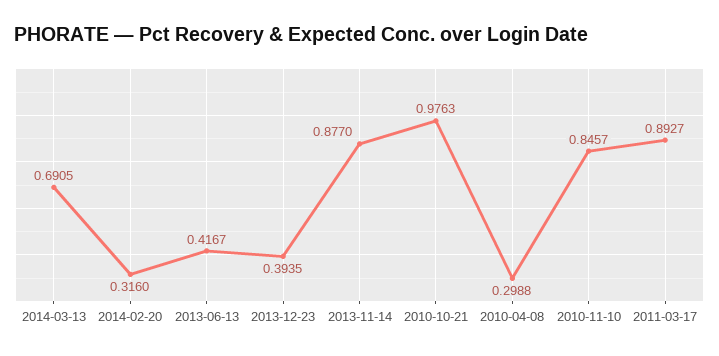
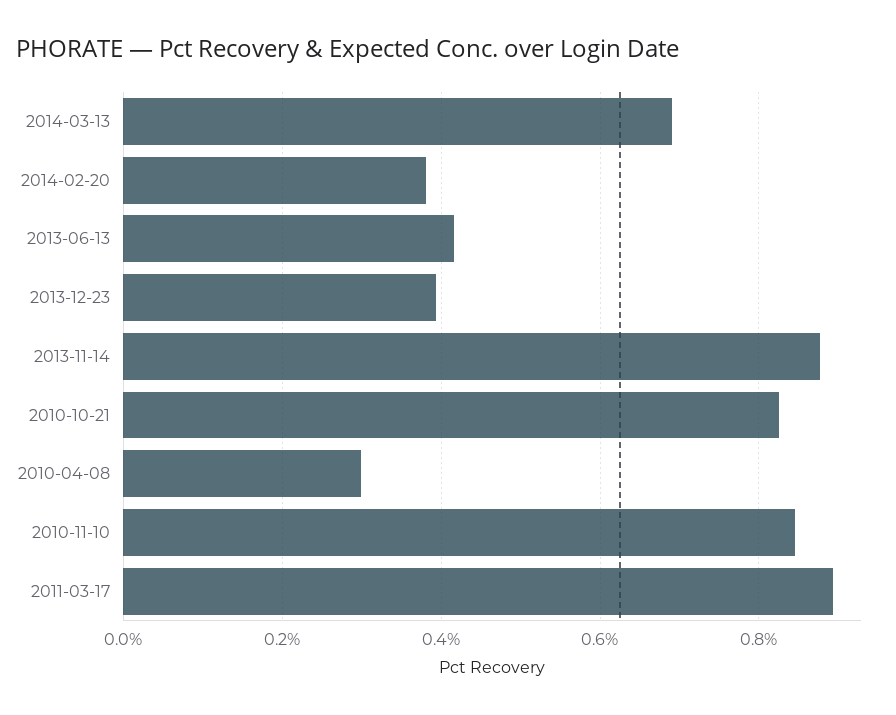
2014-02-20: 0.316 -> 0.38
2010-10-21: 0.9763 -> 0.82

